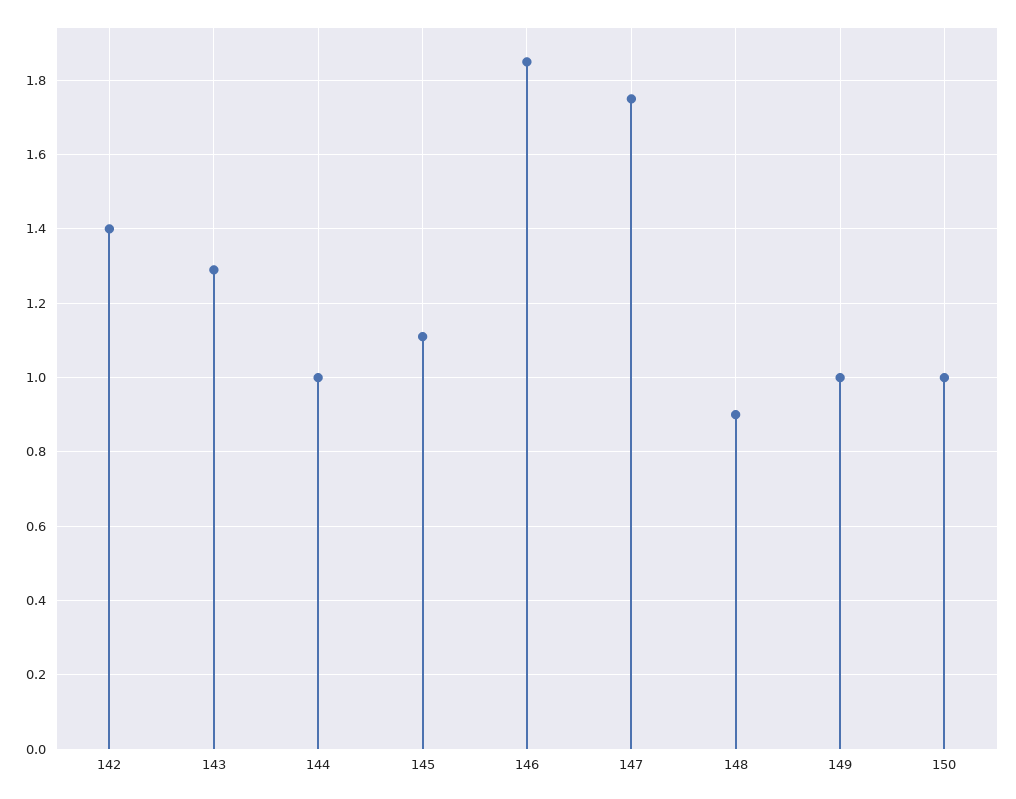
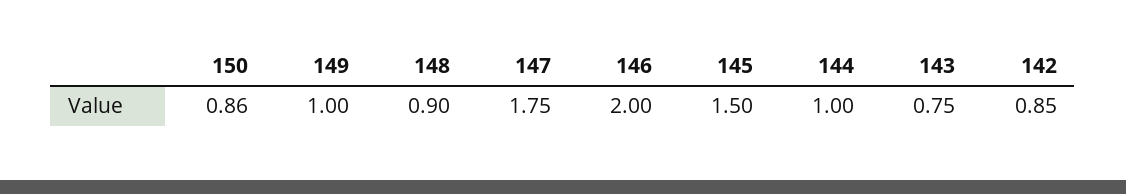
142: 1.4 -> 0.85
143: 1.3 -> 0.75
145: 1.1 -> 1.5
146: 1.85 -> 2
150: 1 -> 0.86

